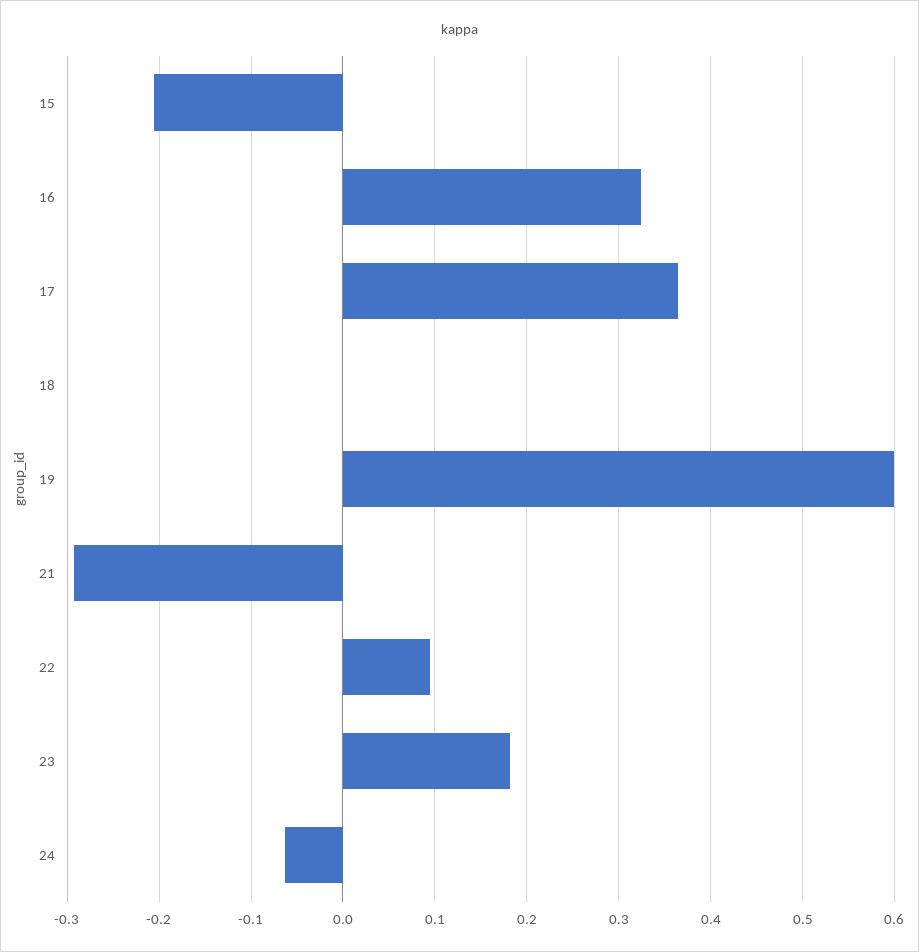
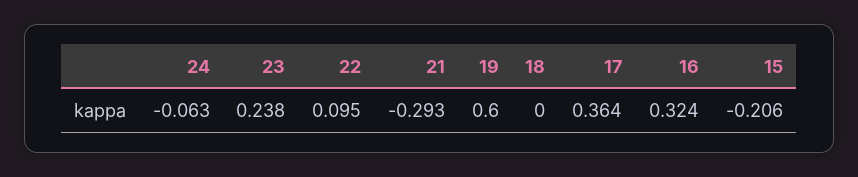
23: 0.18 -> 0.238

